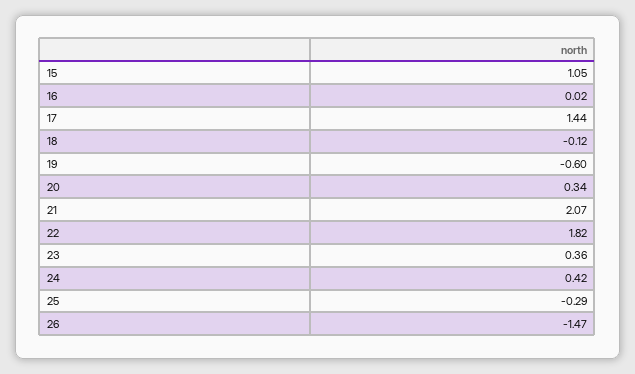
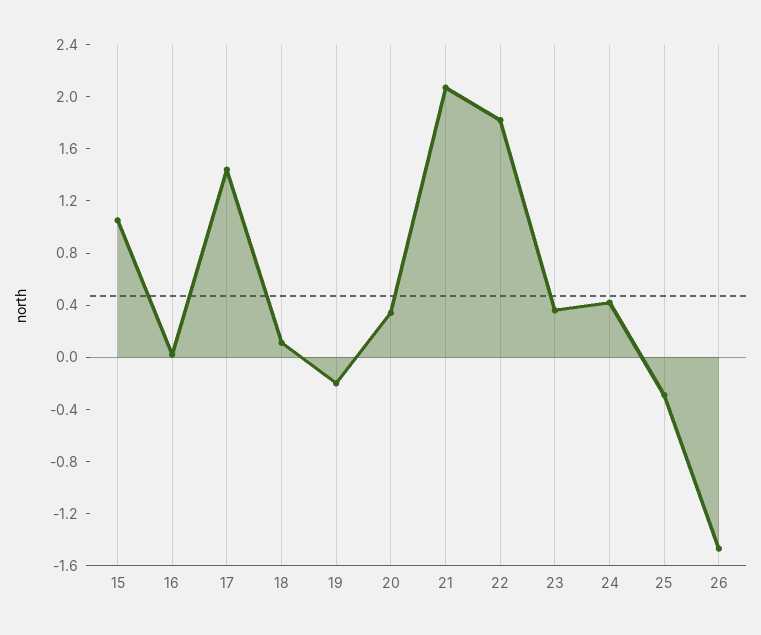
18: -0.12 -> 0.1
19: -0.6 -> -0.2

